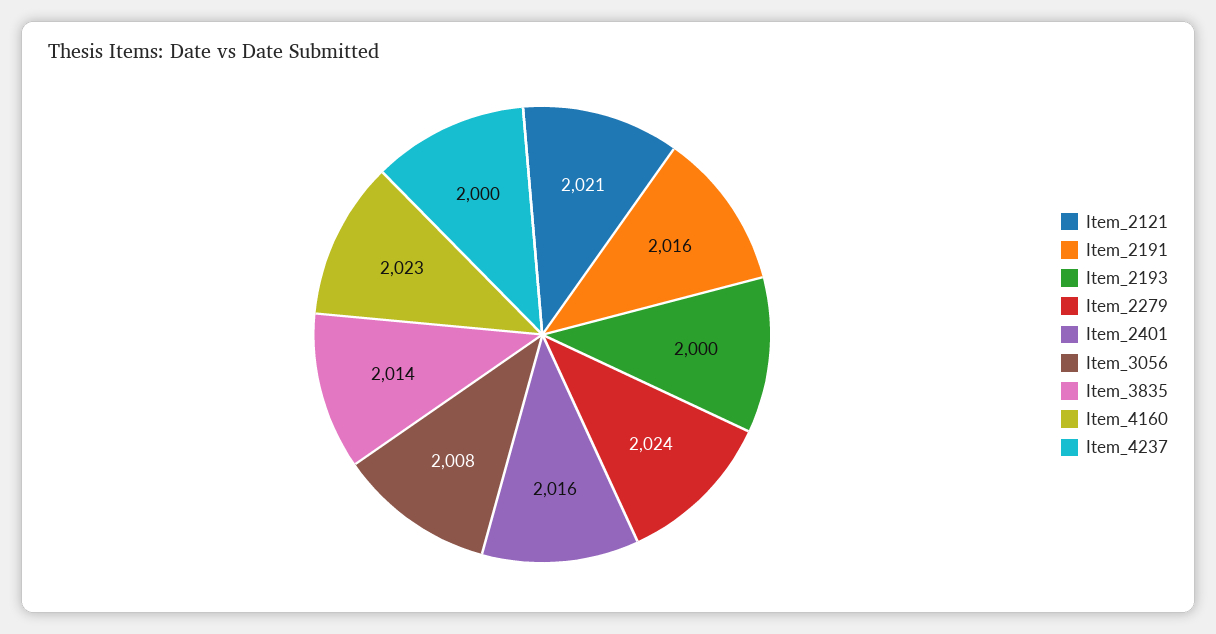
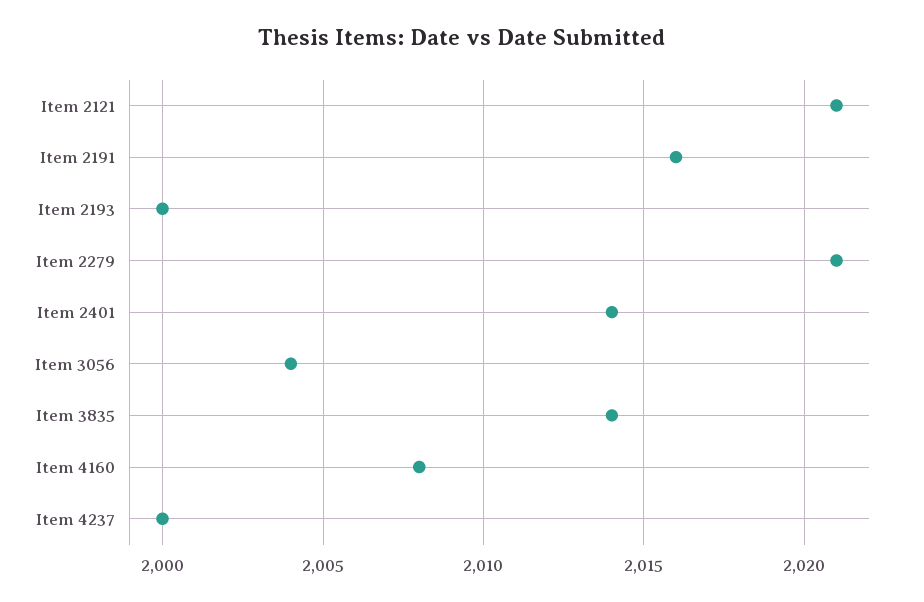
Item_2279: 2024 -> 2021
Item_2401: 2016 -> 2014
Item_3056: 2008 -> 2004
Item_4160: 2023 -> 2008

